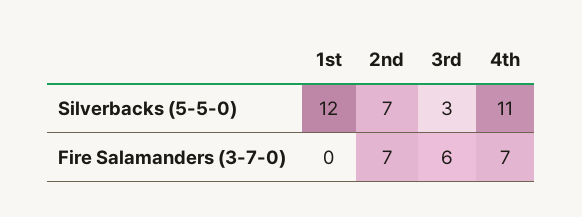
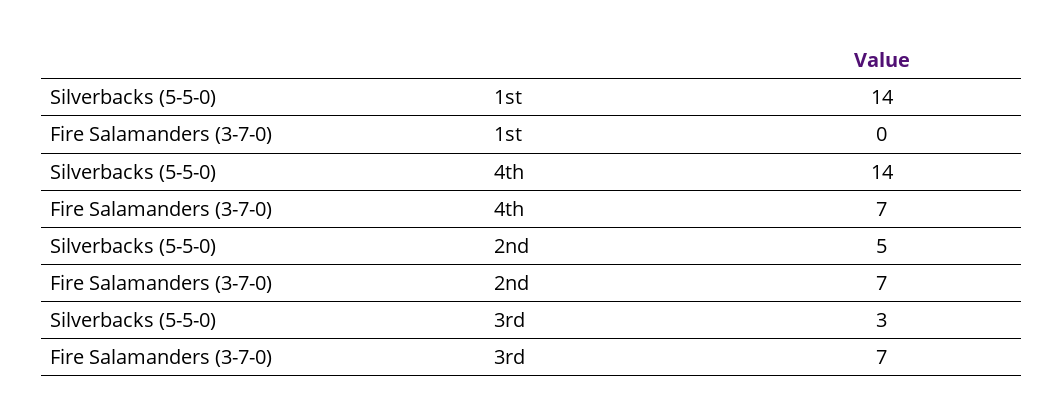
1st, Silverbacks (5-5-0): 12 -> 14
2nd, Silverbacks (5-5-0): 7 -> 5
4th, Silverbacks (5-5-0): 11 -> 14
3rd, Fire Salamanders (3-7-0): 6 -> 7

